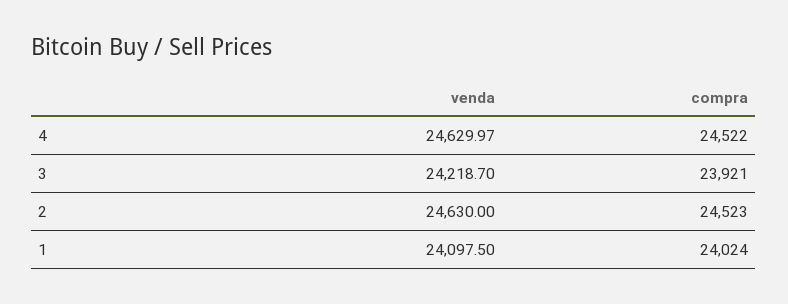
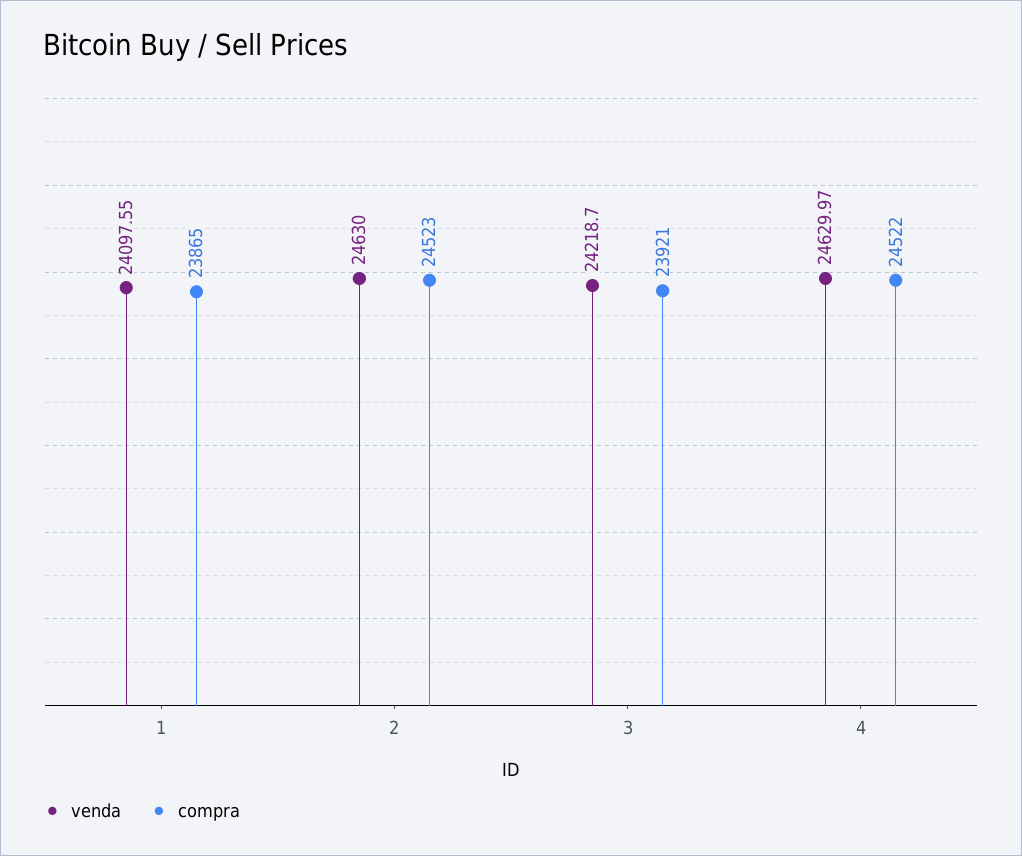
venda, 1: 24097.5 -> 24097.55
compra, 1: 24024 -> 23865

